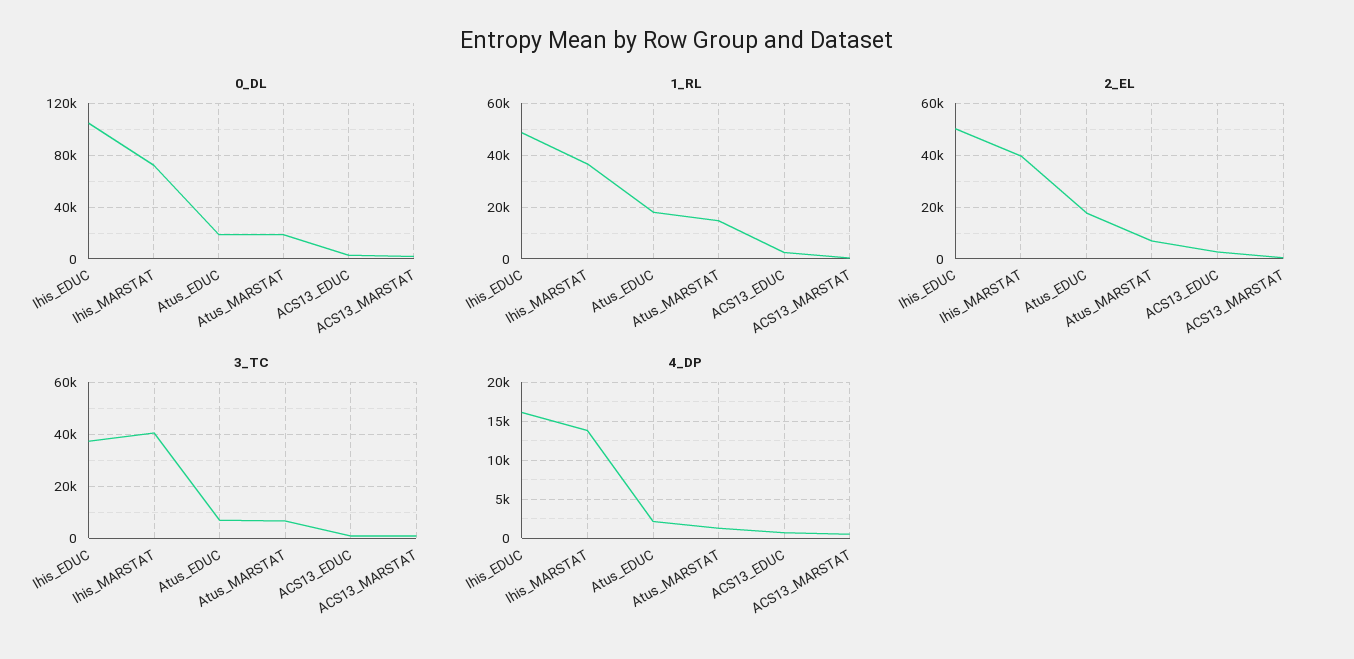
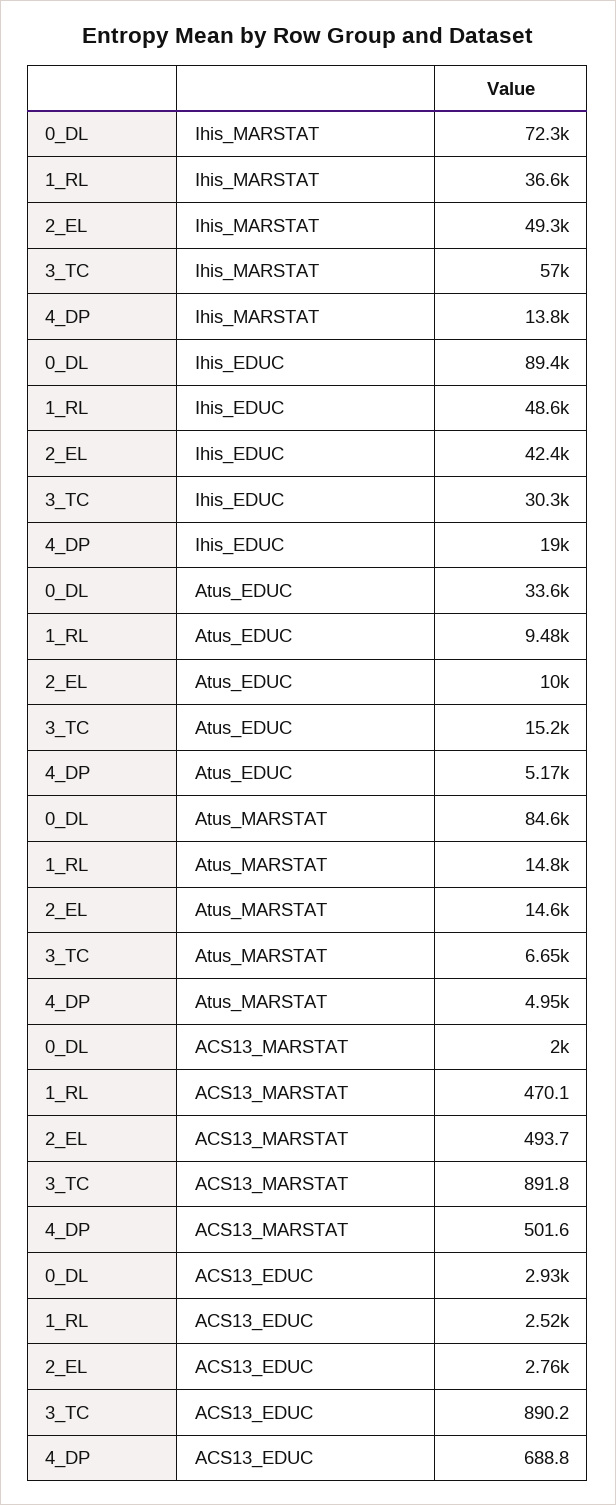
0_DL, Ihis_EDUC: 105000 -> 89400
0_DL, Atus_EDUC: 20000 -> 33600
0_DL, Atus_MARSTAT: 20000 -> 84600
1_RL, Atus_EDUC: 17500 -> 9480
2_EL, Ihis_EDUC: 50000 -> 42400
2_EL, Ihis_MARSTAT: 40000 -> 49300
2_EL, Atus_EDUC: 17500 -> 10000
2_EL, Atus_MARSTAT: 7500 -> 14600
3_TC, Ihis_EDUC: 37500 -> 30300
3_TC, Ihis_MARSTAT: 40000 -> 57000
3_TC, Atus_EDUC: 7500 -> 15200
4_DP, Ihis_EDUC: 16000 -> 19000
4_DP, Atus_EDUC: 2000 -> 5170
4_DP, Atus_MARSTAT: 1000 -> 4950

